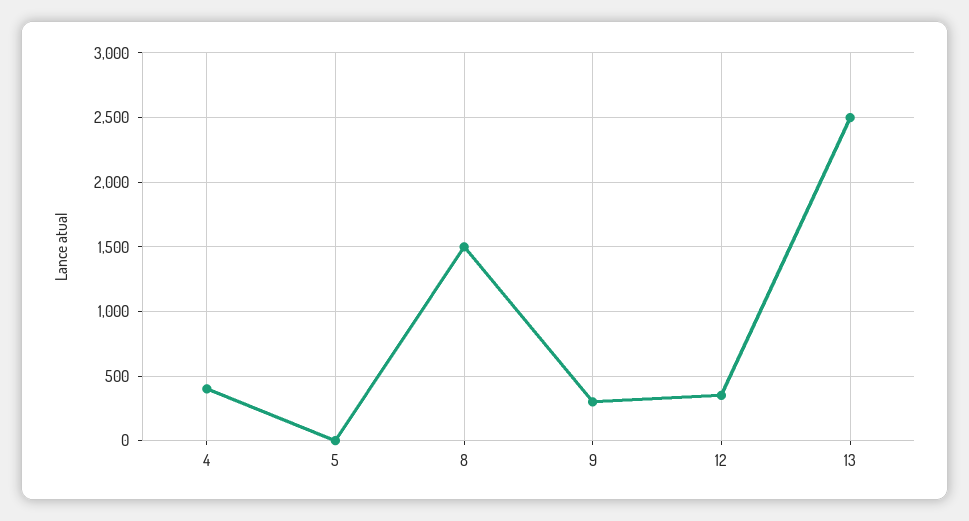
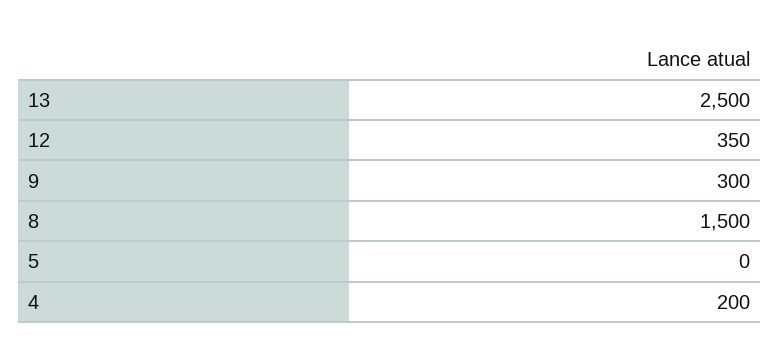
4: 400 -> 200

